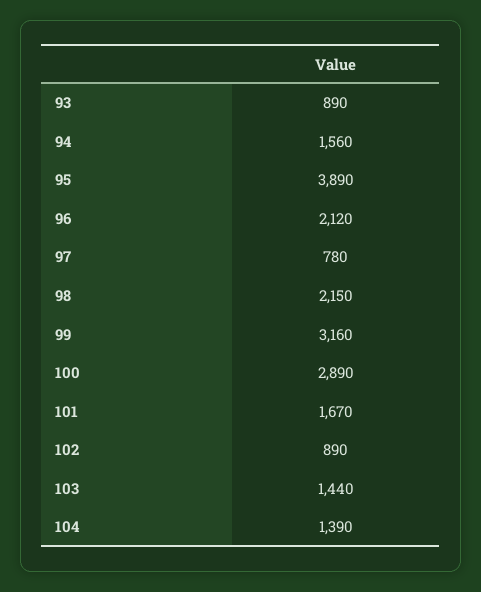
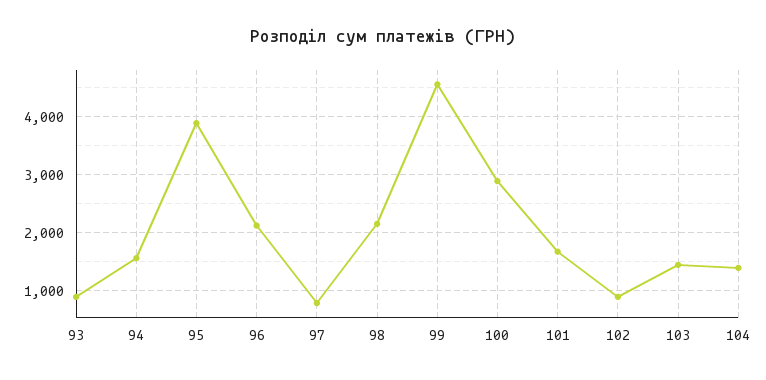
99: 3160 -> 4600

